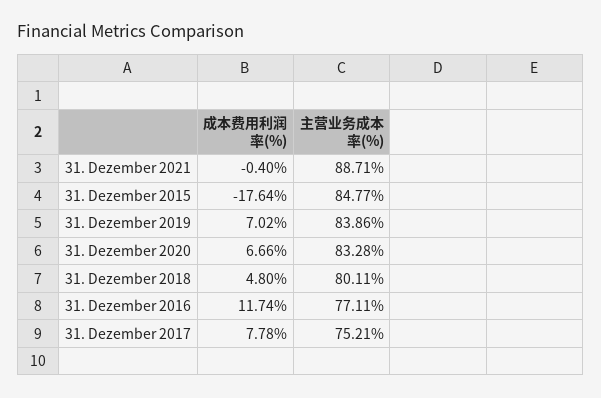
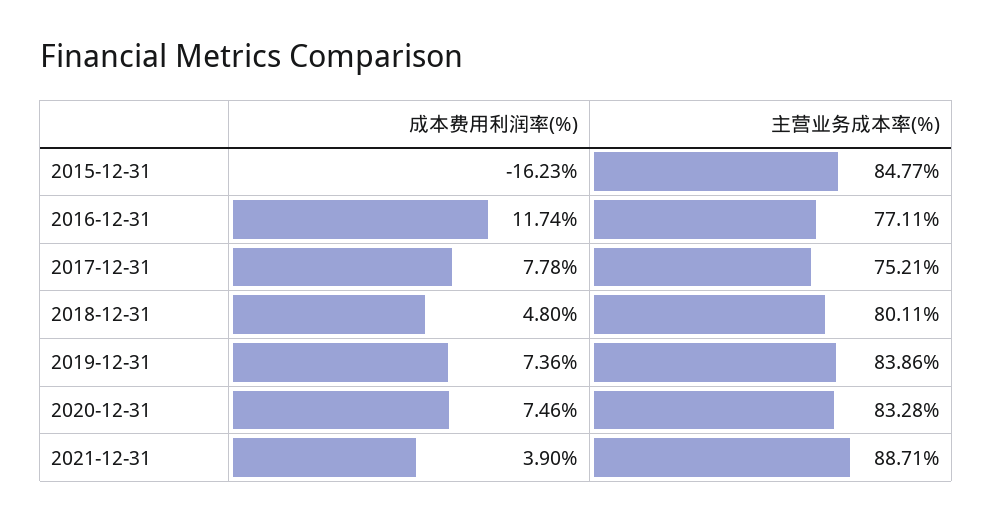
成本费用利润率(%), 31. Dezember 2021: -0.4 -> 3.9
成本费用利润率(%), 31. Dezember 2015: -17.64 -> -16.23
成本费用利润率(%), 31. Dezember 2019: 7.02 -> 7.36
成本费用利润率(%), 31. Dezember 2020: 6.66 -> 7.46

